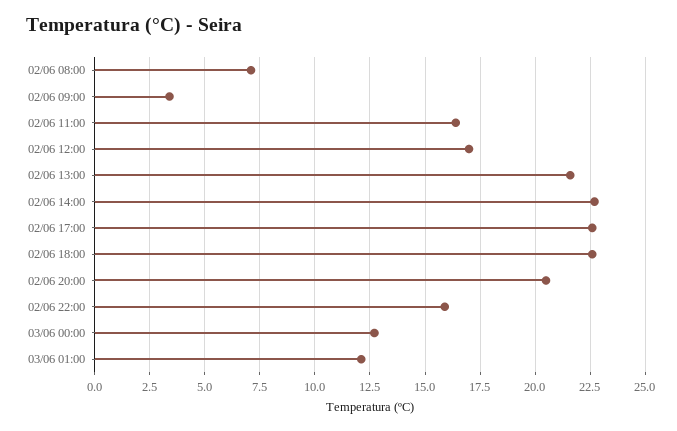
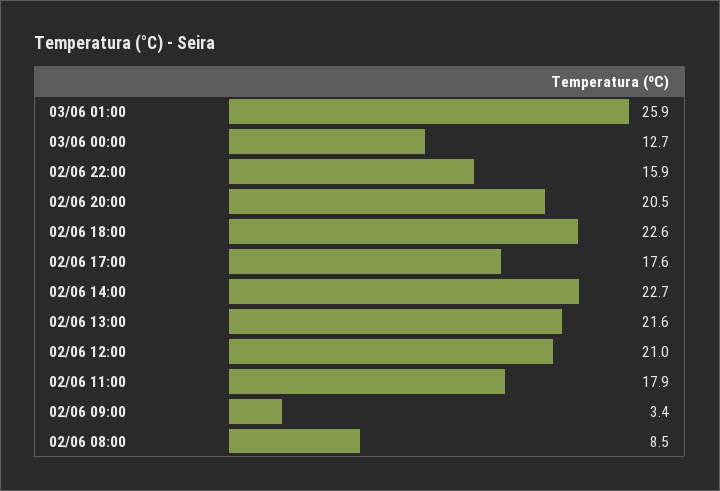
02/06 08:00: 7 -> 8.5
02/06 11:00: 16.5 -> 17.9
02/06 12:00: 17 -> 21
02/06 17:00: 22.5 -> 17.6
03/06 01:00: 12 -> 25.9

